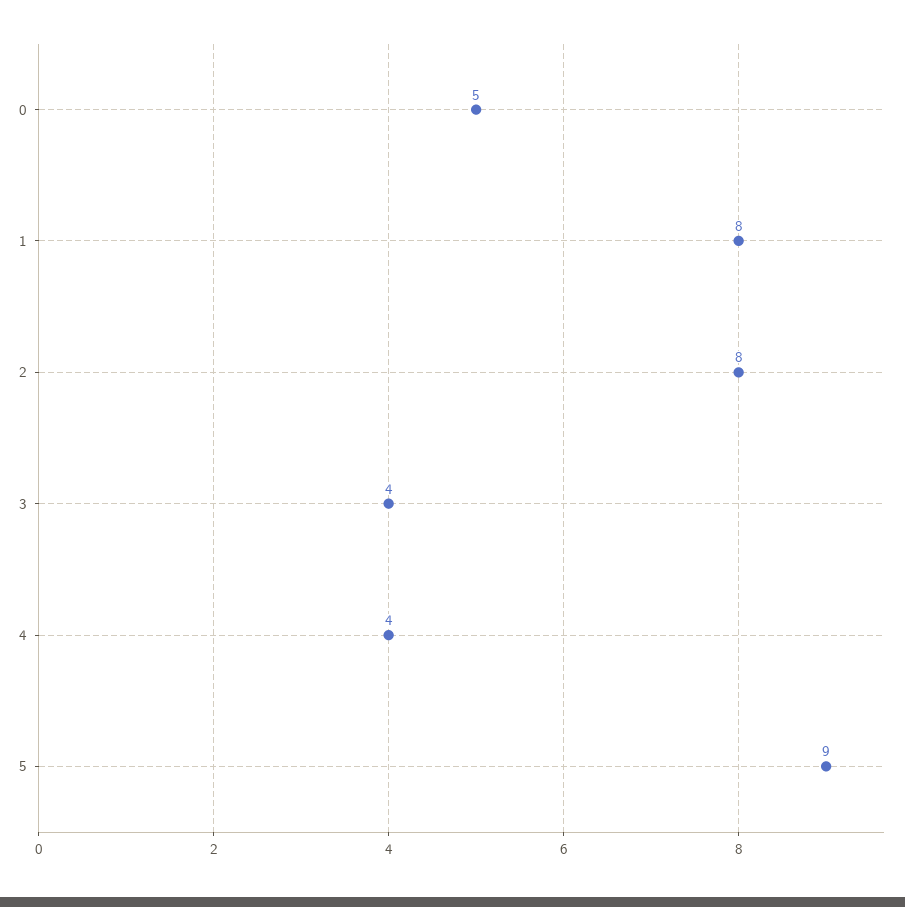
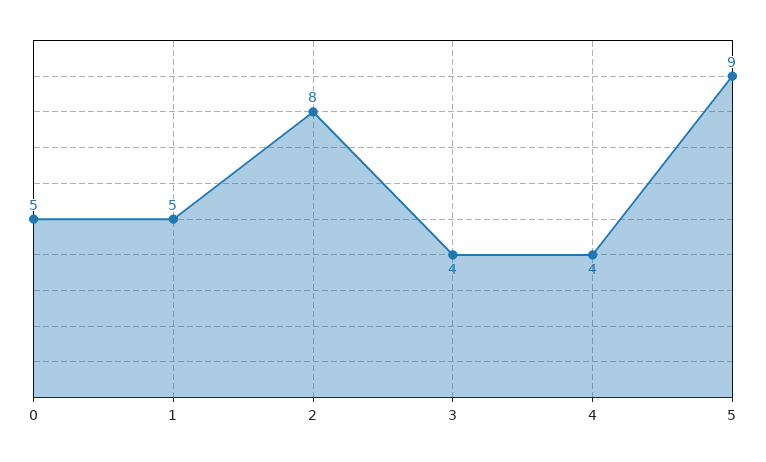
1: 8 -> 5

